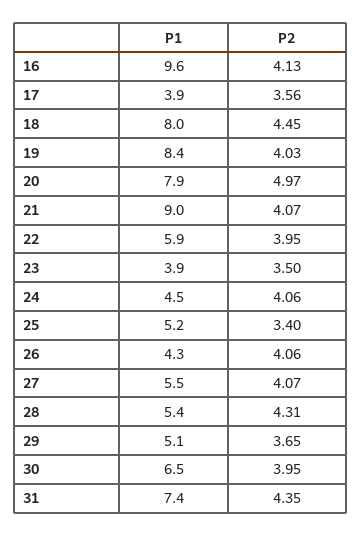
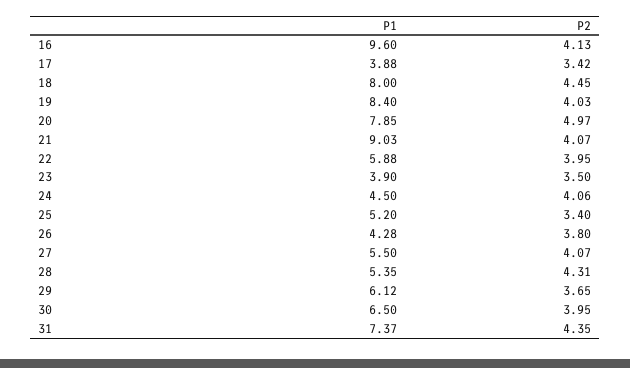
P2, 17: 3.56 -> 3.42
P2, 26: 4.06 -> 3.8
P1, 29: 5.1 -> 6.12

